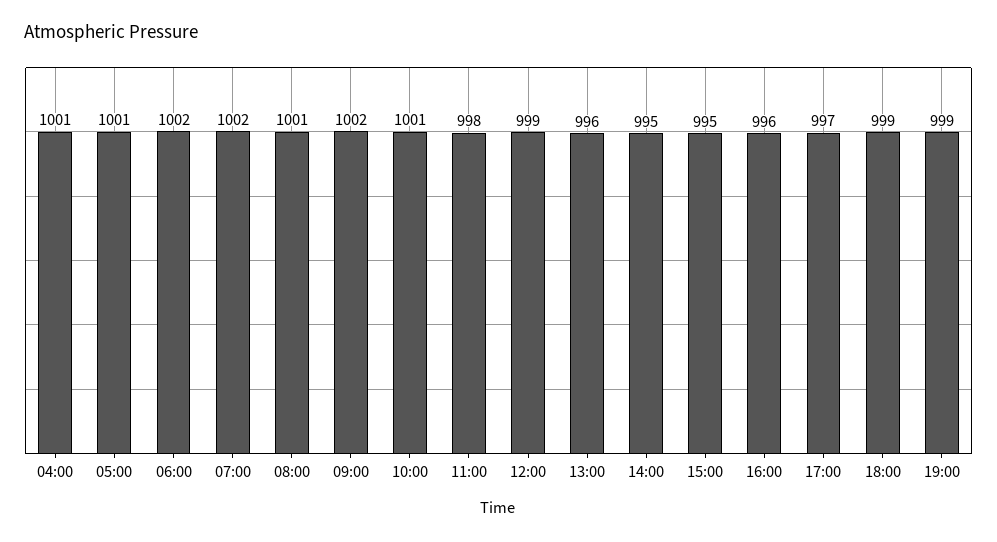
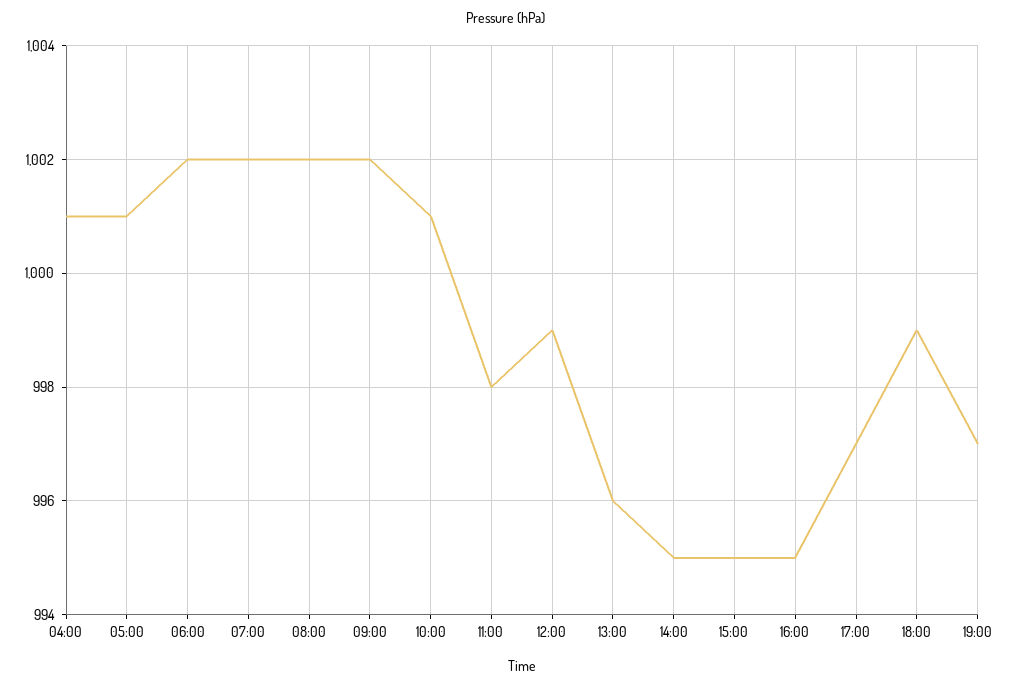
08:00: 1001 -> 1002
16:00: 996 -> 995
19:00: 999 -> 997

